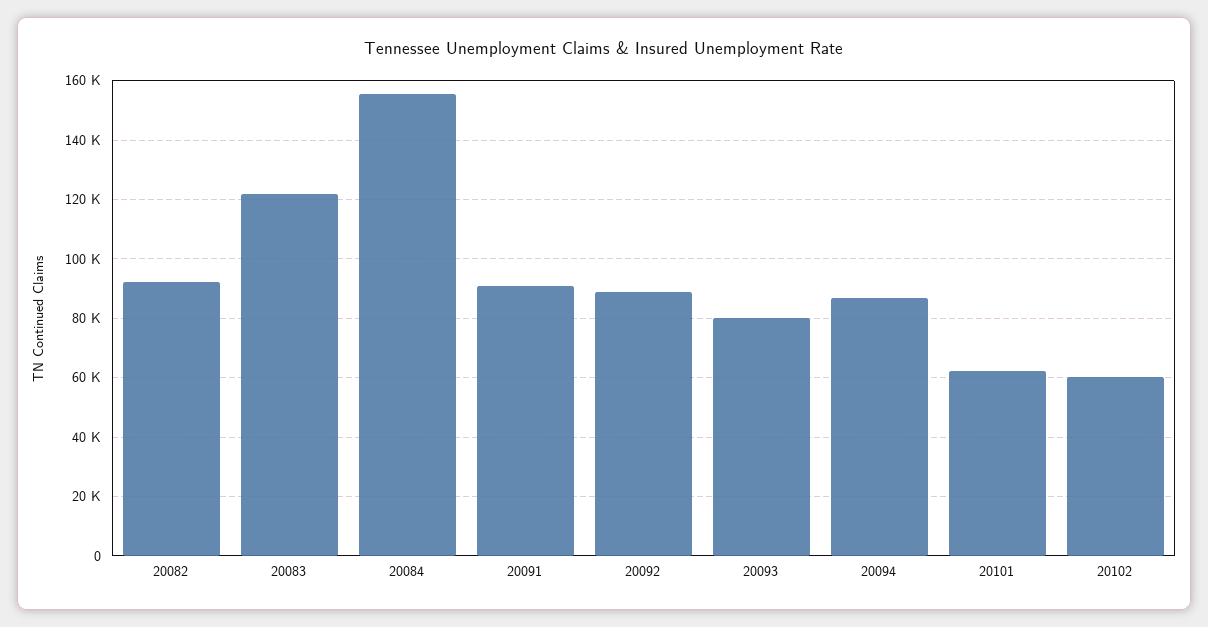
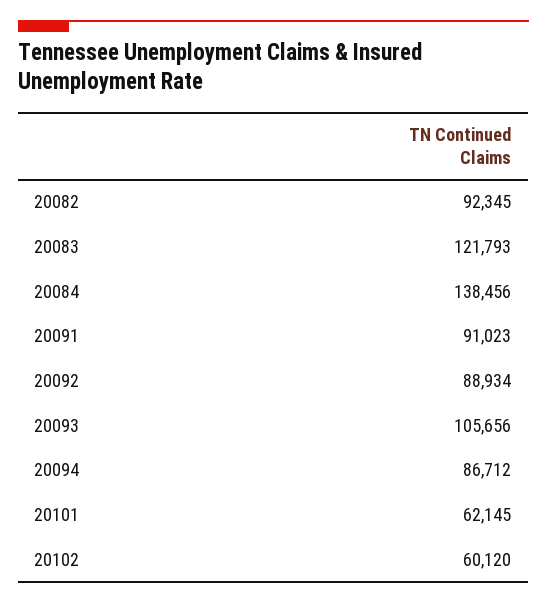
20084: 155000 -> 138456
20093: 80000 -> 105656

